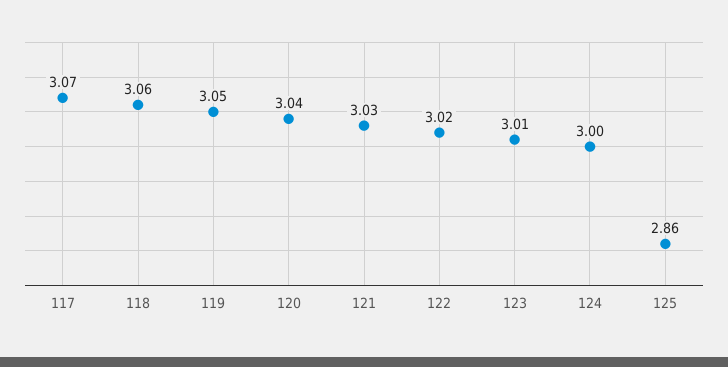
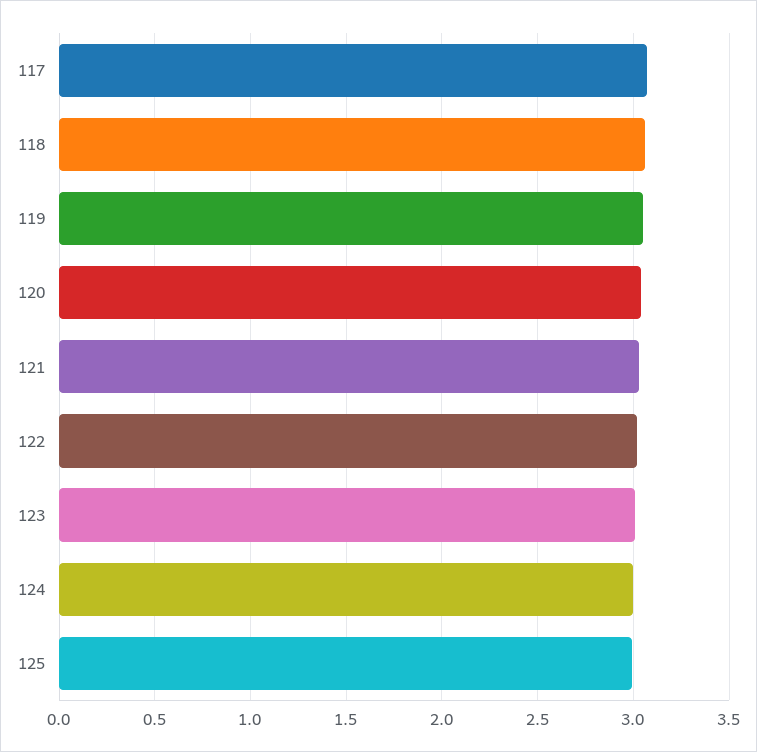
125: 2.86 -> 3

